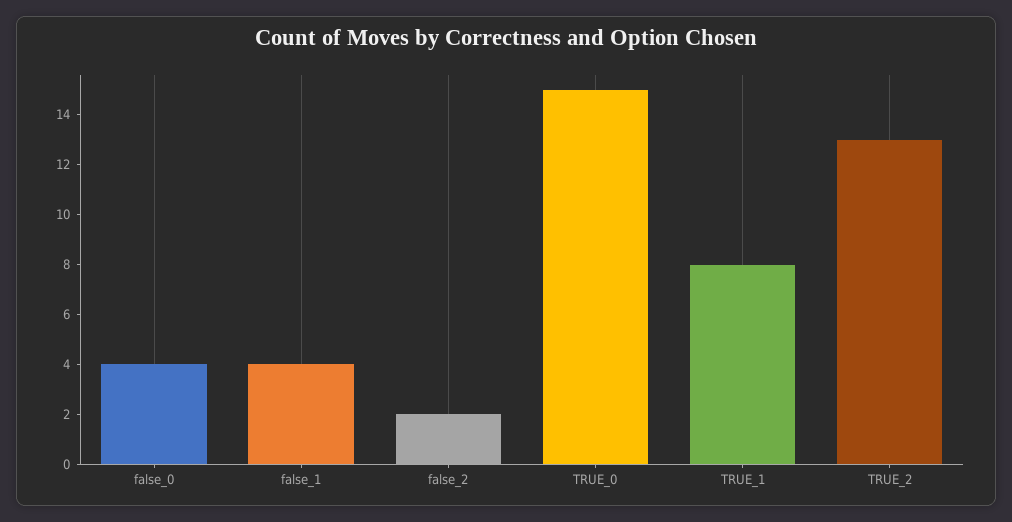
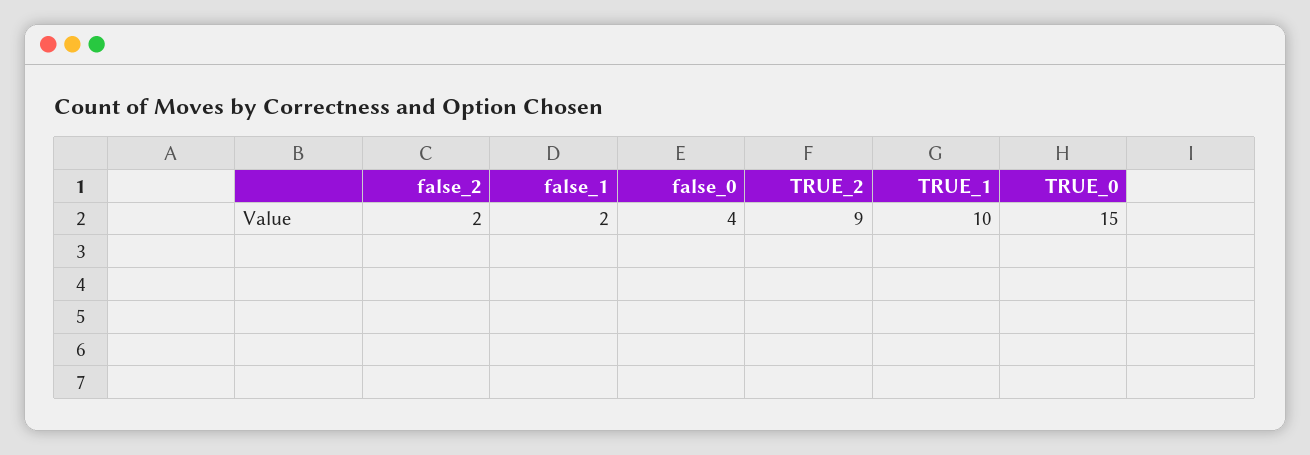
false_1: 4 -> 2
TRUE_1: 8 -> 10
TRUE_2: 13 -> 9

